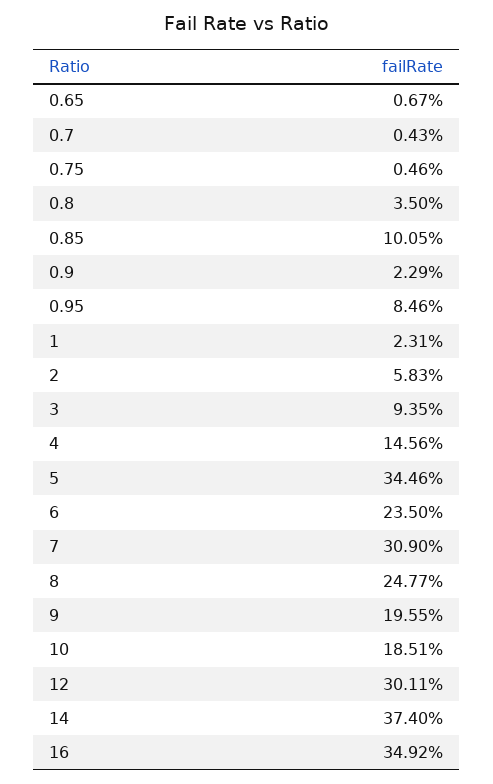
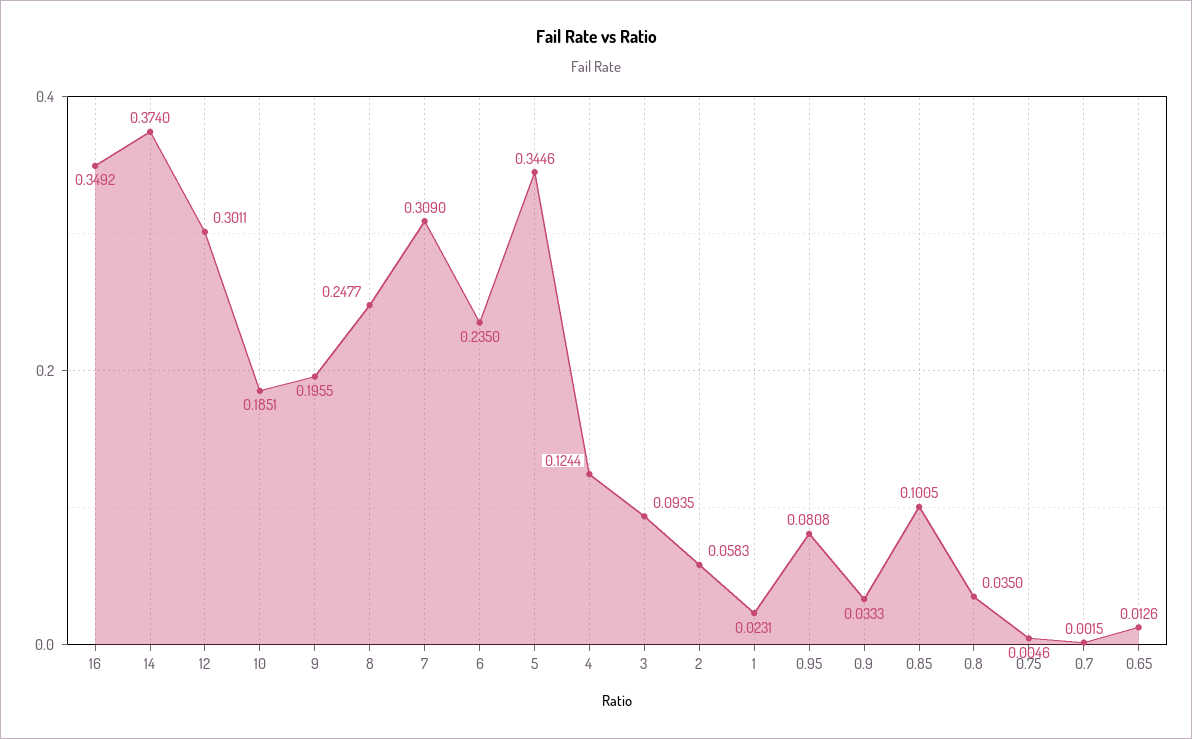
0.65: 0.0067 -> 0.0126
0.7: 0.0043 -> 0.0015
0.9: 0.0229 -> 0.0333
0.95: 0.0846 -> 0.0808
4: 0.1456 -> 0.1244

